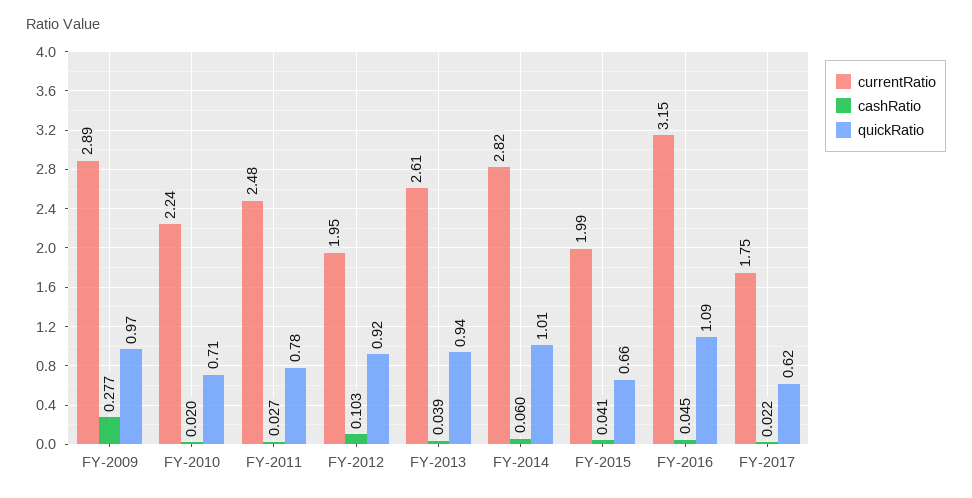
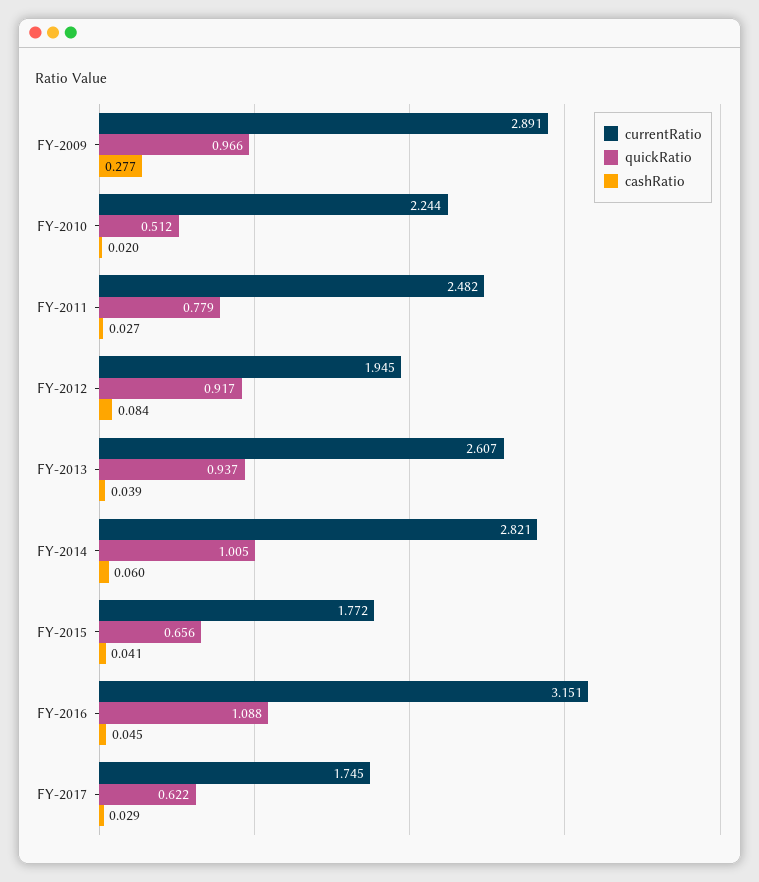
quickRatio, FY-2010: 0.71 -> 0.512
cashRatio, FY-2012: 0.103 -> 0.084
currentRatio, FY-2015: 1.99 -> 1.772
cashRatio, FY-2017: 0.022 -> 0.029

